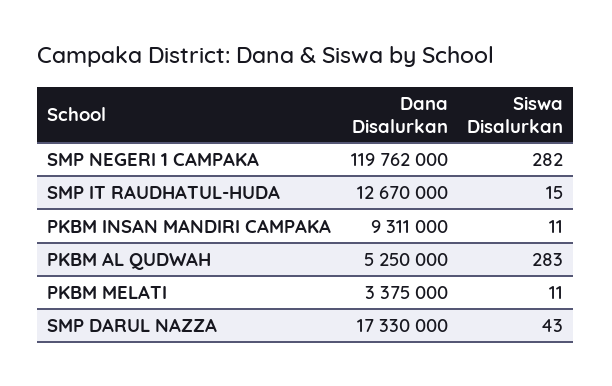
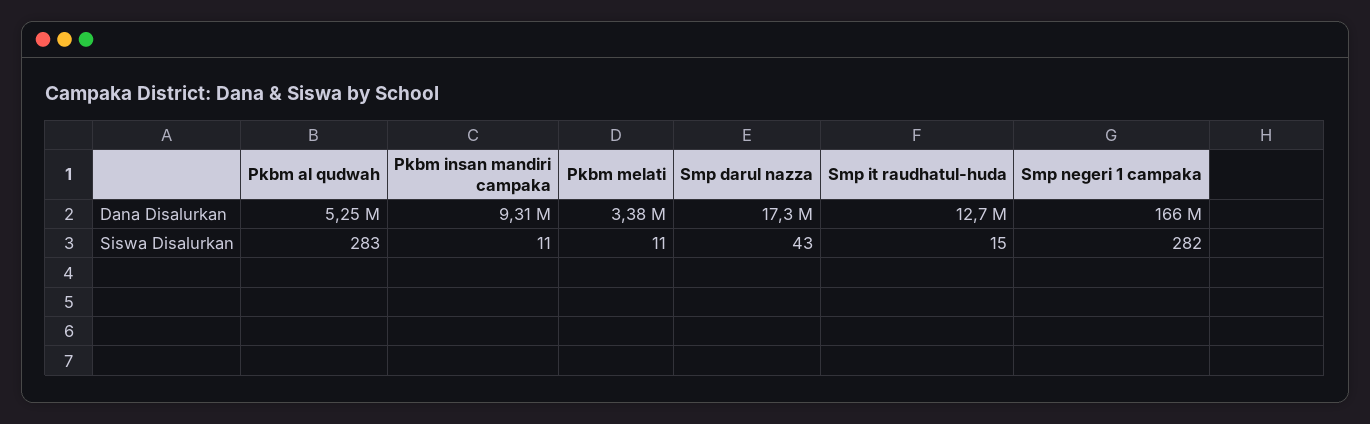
Dana Disalurkan, SMP NEGERI 1 CAMPAKA: 119762000 -> 166000000

